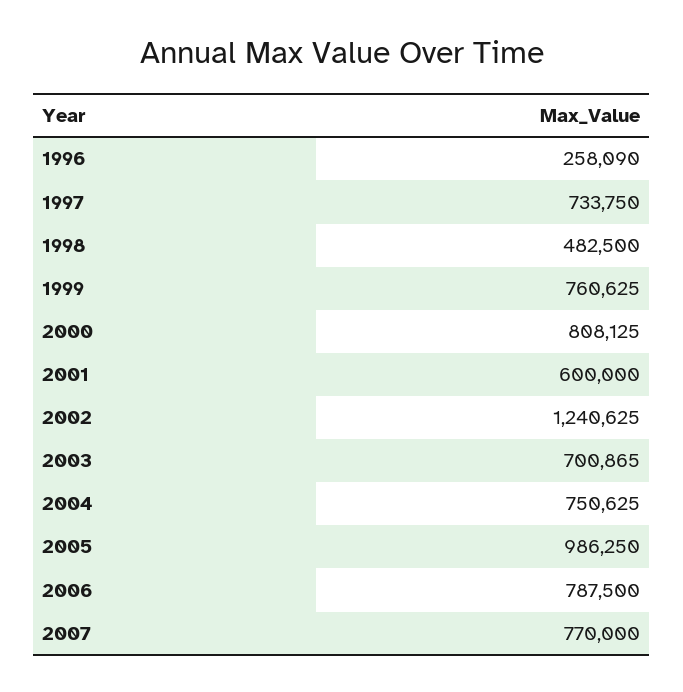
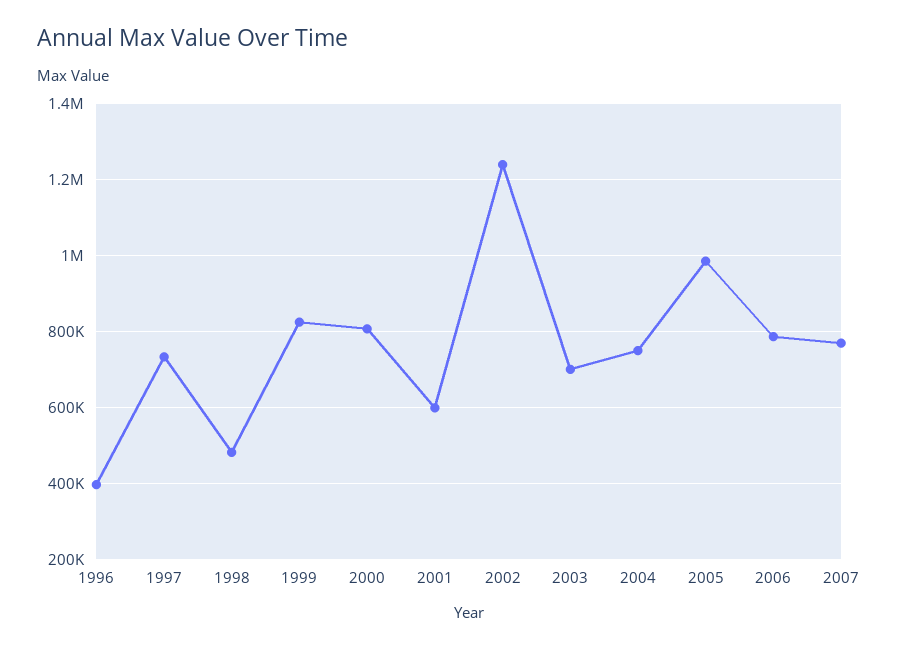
1996: 258090 -> 400000
1999: 760625 -> 820000

